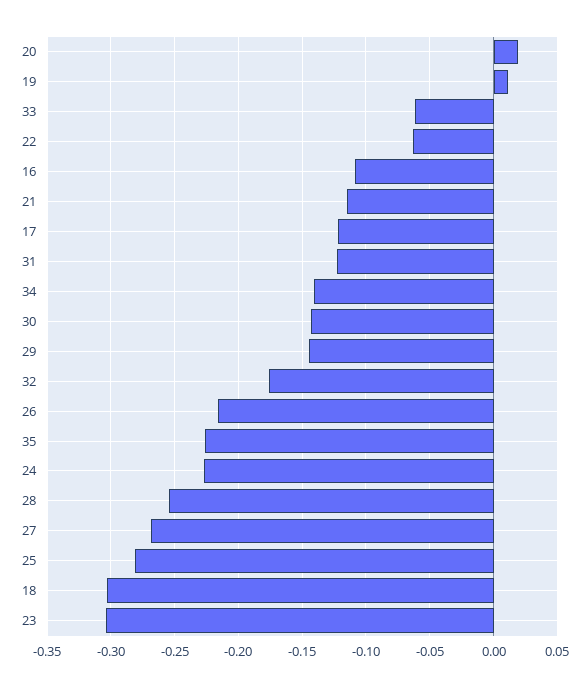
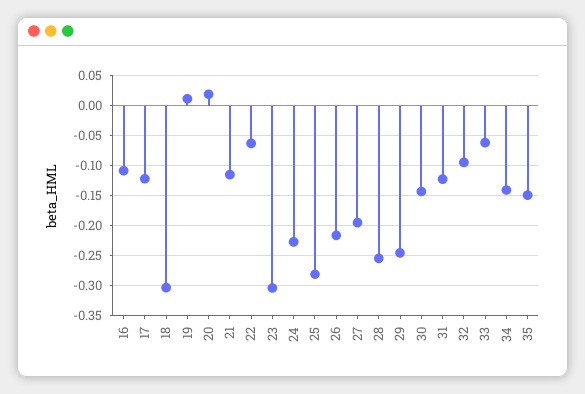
29: -0.145 -> -0.25
32: -0.175 -> -0.1
35: -0.225 -> -0.15
27: -0.27 -> -0.2

